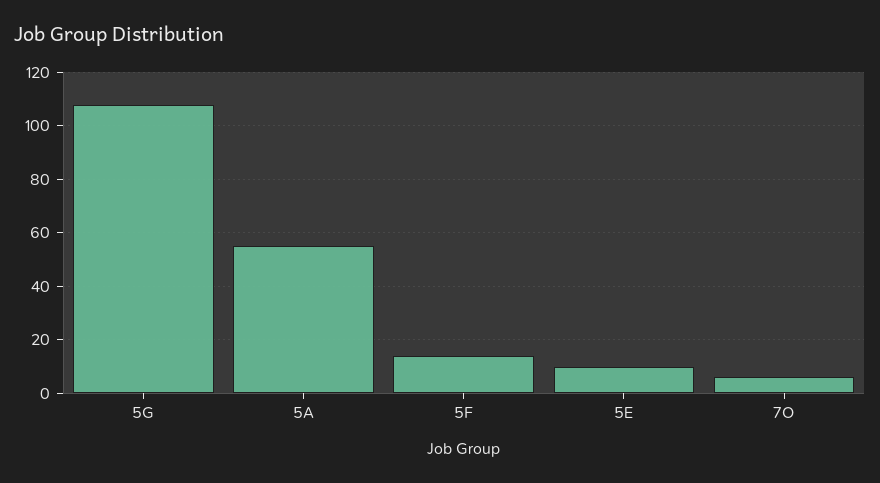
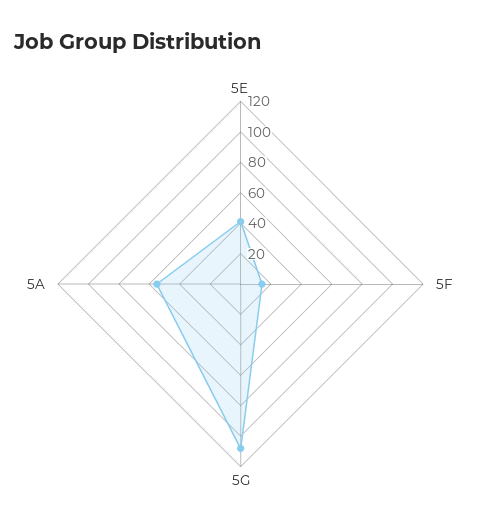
5E: 10 -> 40
7O: 5 -> none

